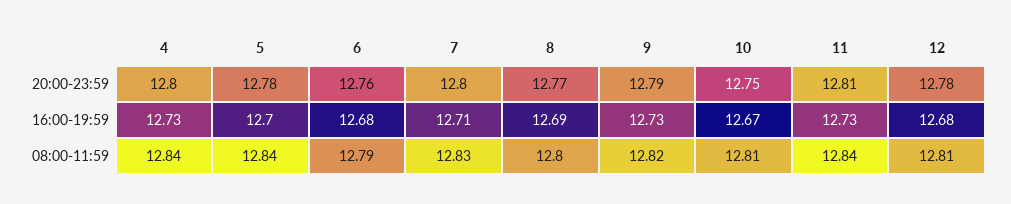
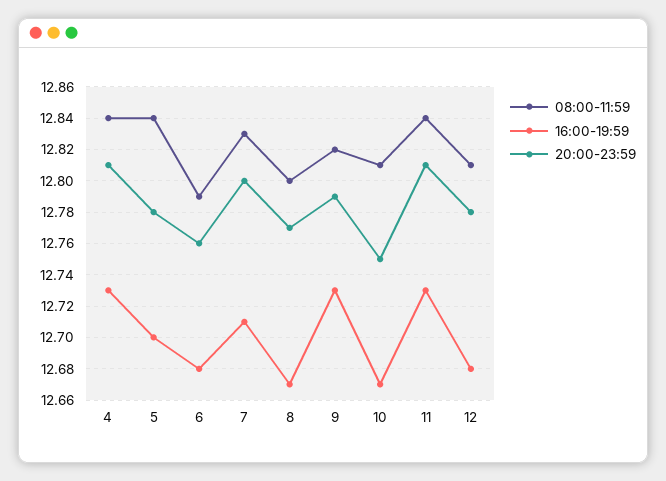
20:00-23:59, 4: 12.8 -> 12.81
16:00-19:59, 8: 12.69 -> 12.67

